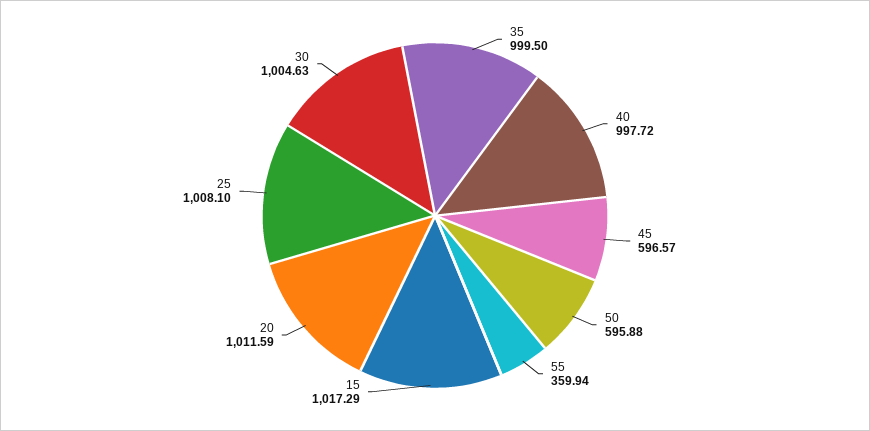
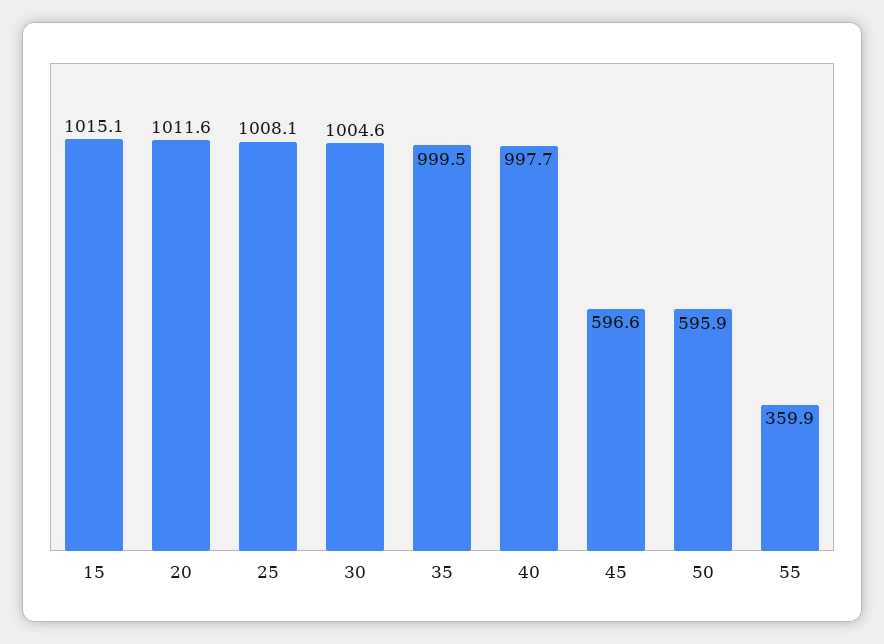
15: 1017.29 -> 1015.1

